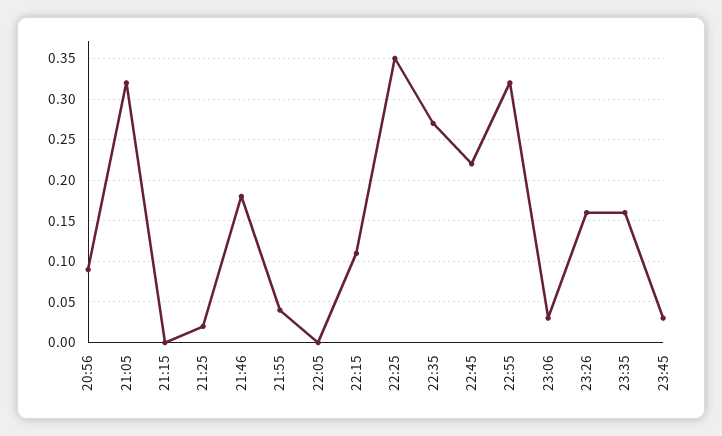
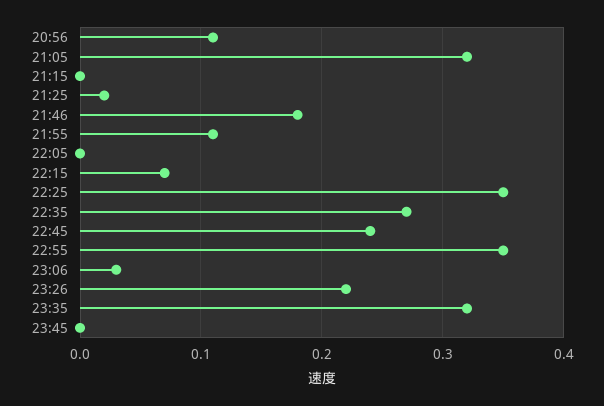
20:56: 0.09 -> 0.11
21:55: 0.04 -> 0.11
22:15: 0.11 -> 0.07
22:45: 0.22 -> 0.24
22:55: 0.32 -> 0.35
23:26: 0.16 -> 0.22
23:35: 0.16 -> 0.32
23:45: 0.03 -> 0

